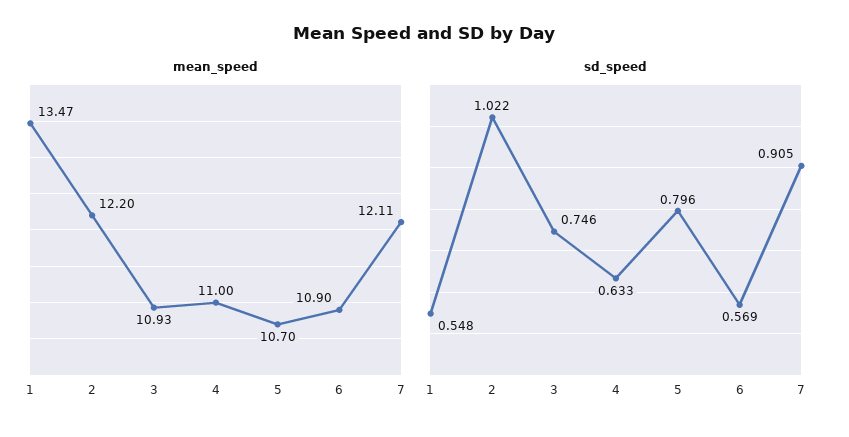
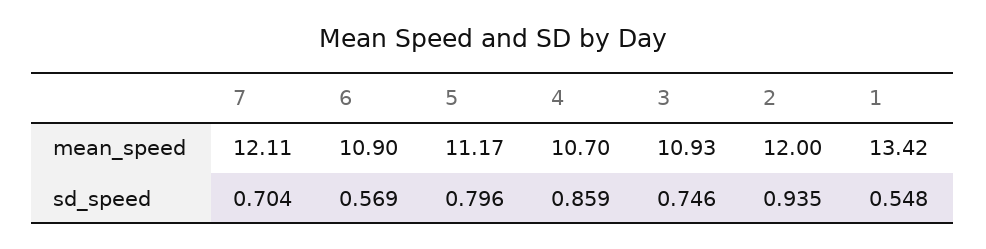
mean_speed, 1: 13.47 -> 13.42
mean_speed, 2: 12.2 -> 12
mean_speed, 4: 11 -> 10.7
mean_speed, 5: 10.7 -> 11.17
sd_speed, 2: 1.022 -> 0.935
sd_speed, 4: 0.633 -> 0.859
sd_speed, 7: 0.905 -> 0.704

